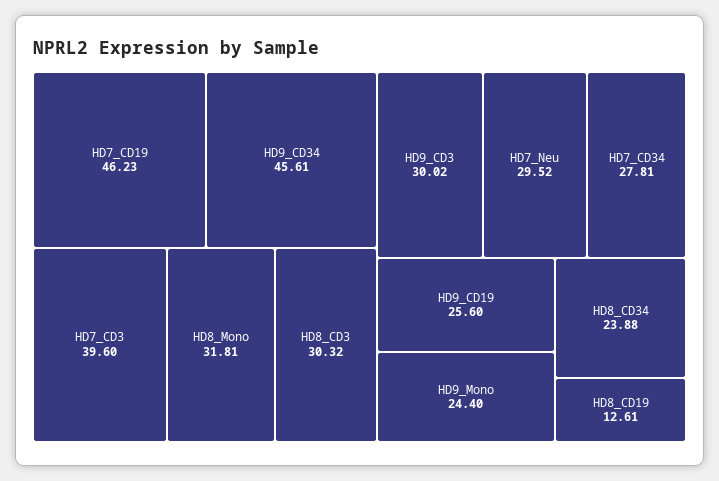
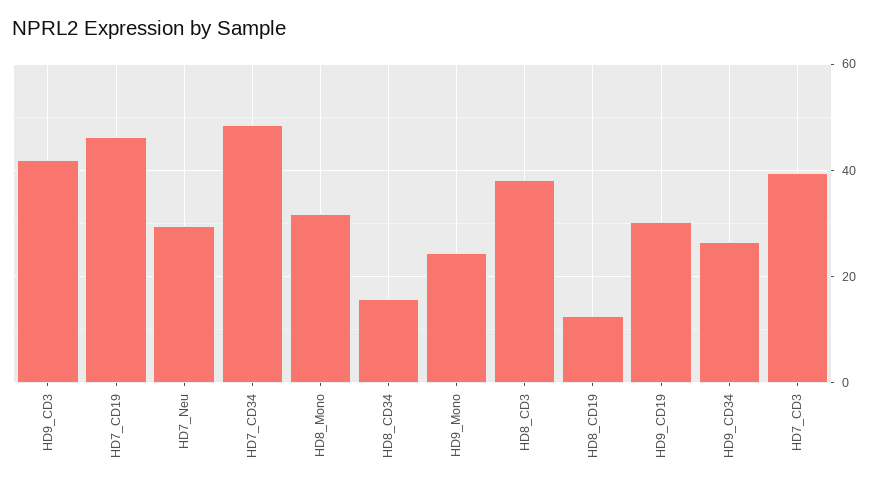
HD9_CD34: 45.61 -> 26
HD8_CD3: 30.32 -> 38
HD9_CD3: 30.02 -> 42
HD7_CD34: 27.81 -> 48
HD9_CD19: 25.6 -> 30
HD8_CD34: 23.88 -> 16

